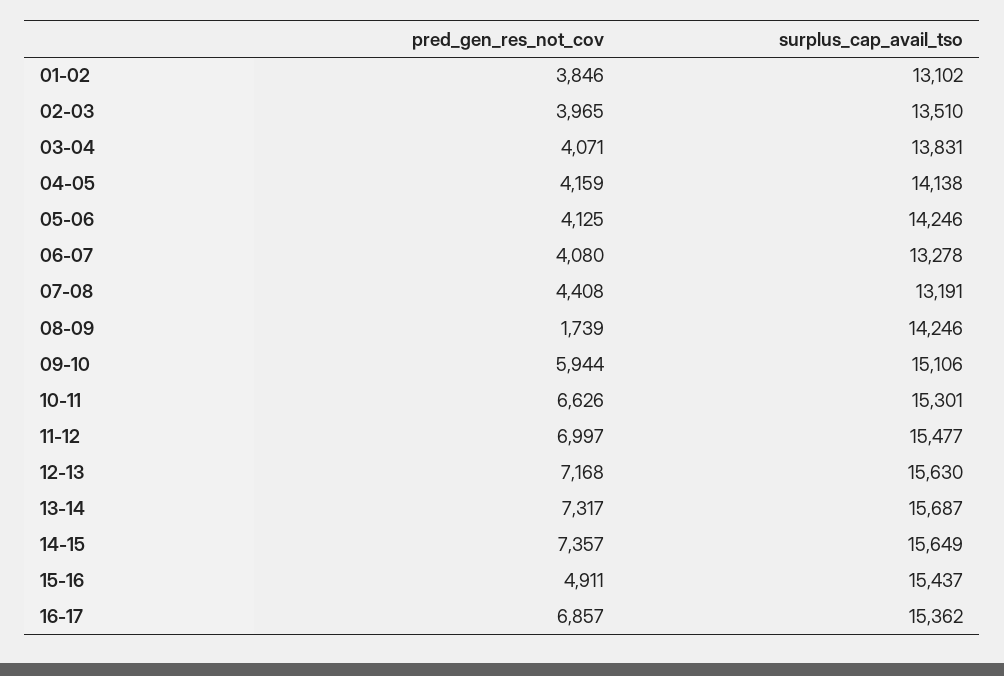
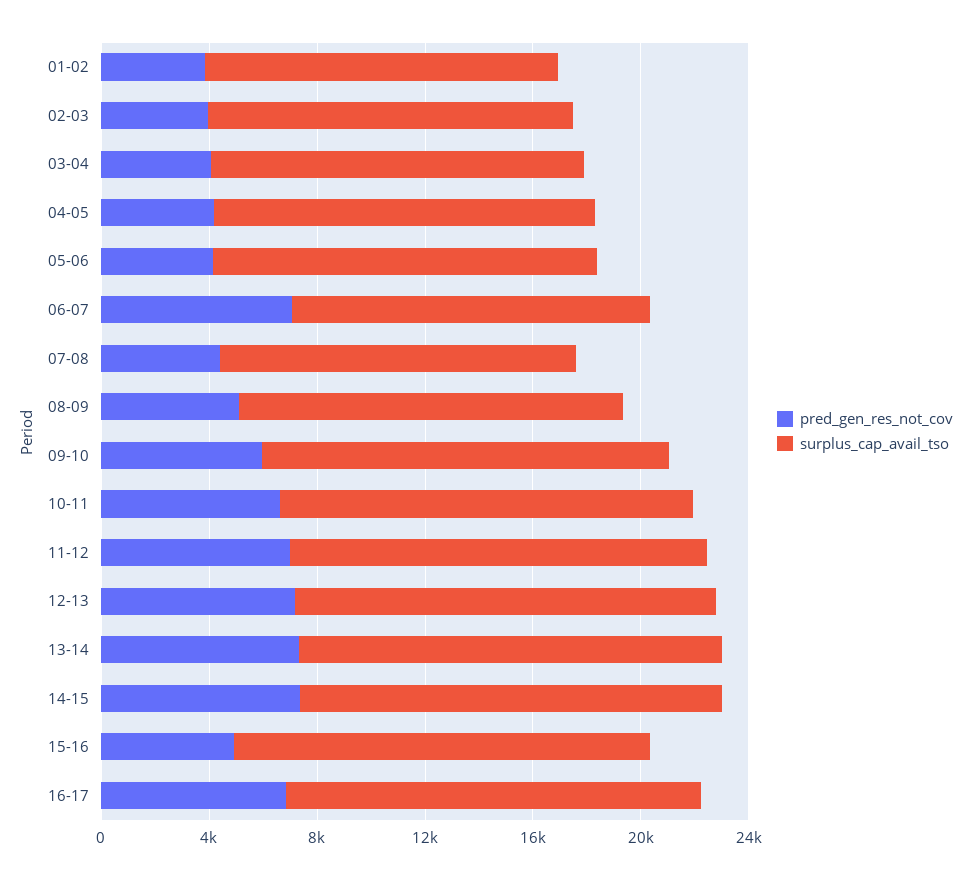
pred_gen_res_not_cov, 06-07: 4080 -> 7000
pred_gen_res_not_cov, 08-09: 1739 -> 5000

